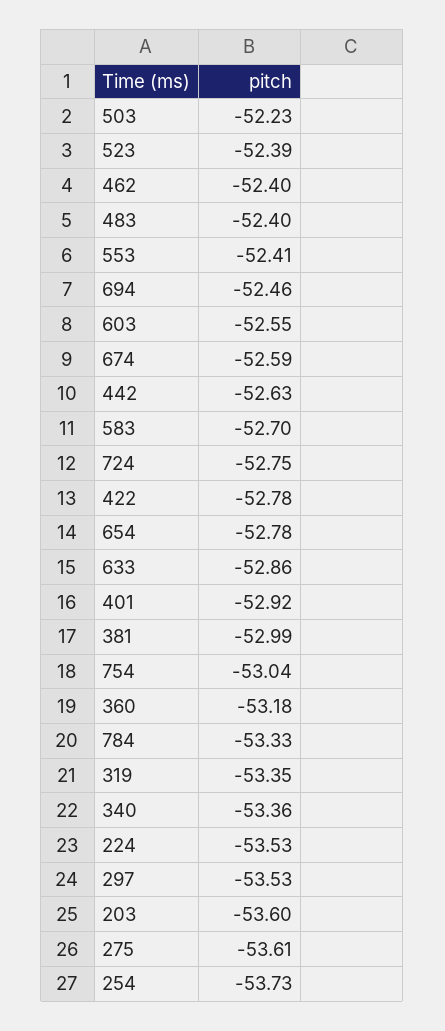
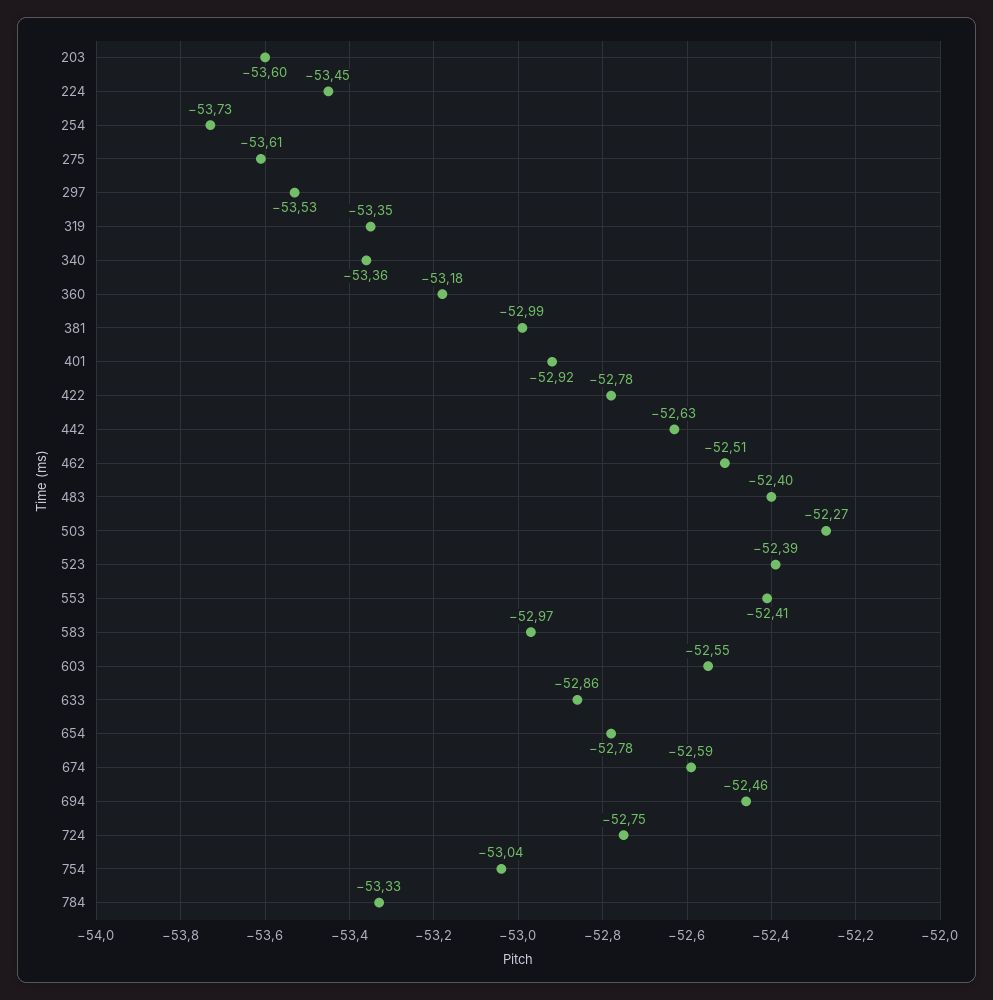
503: -52.23 -> -52.27
462: -52.4 -> -52.51
583: -52.7 -> -52.97
224: -53.53 -> -53.45

